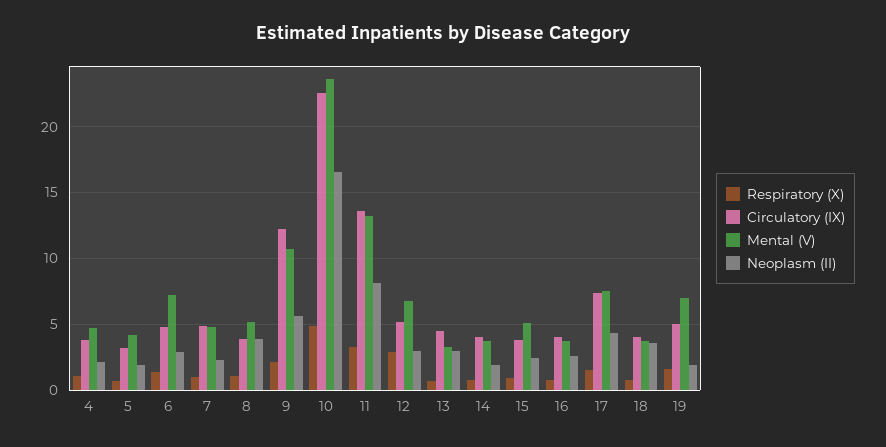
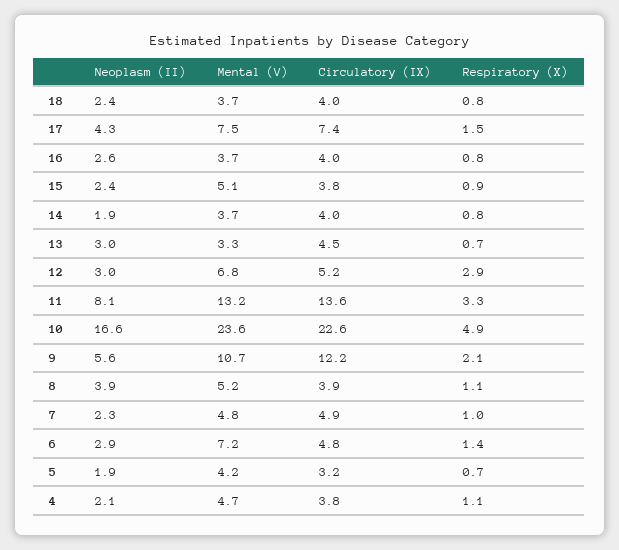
Neoplasm (II), 18: 3.5 -> 2.4
Respiratory (X), 19: 1.5 -> none
Circulatory (IX), 19: 5 -> none
Mental (V), 19: 7 -> none
Neoplasm (II), 19: 2 -> none

